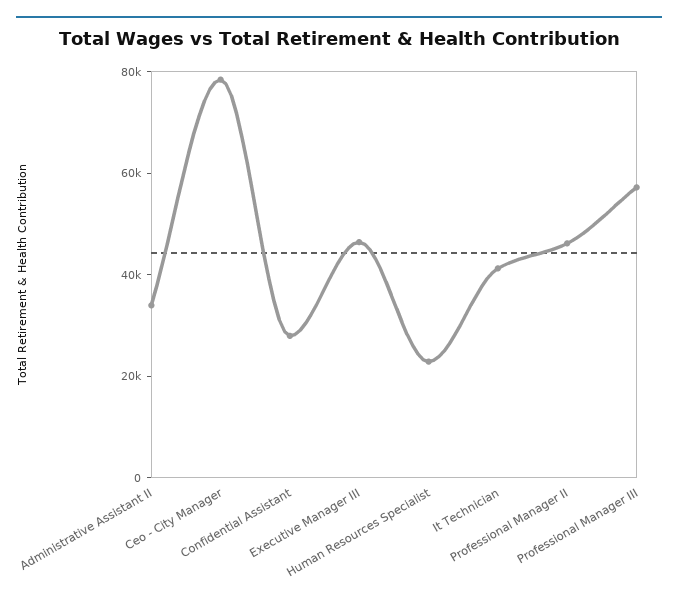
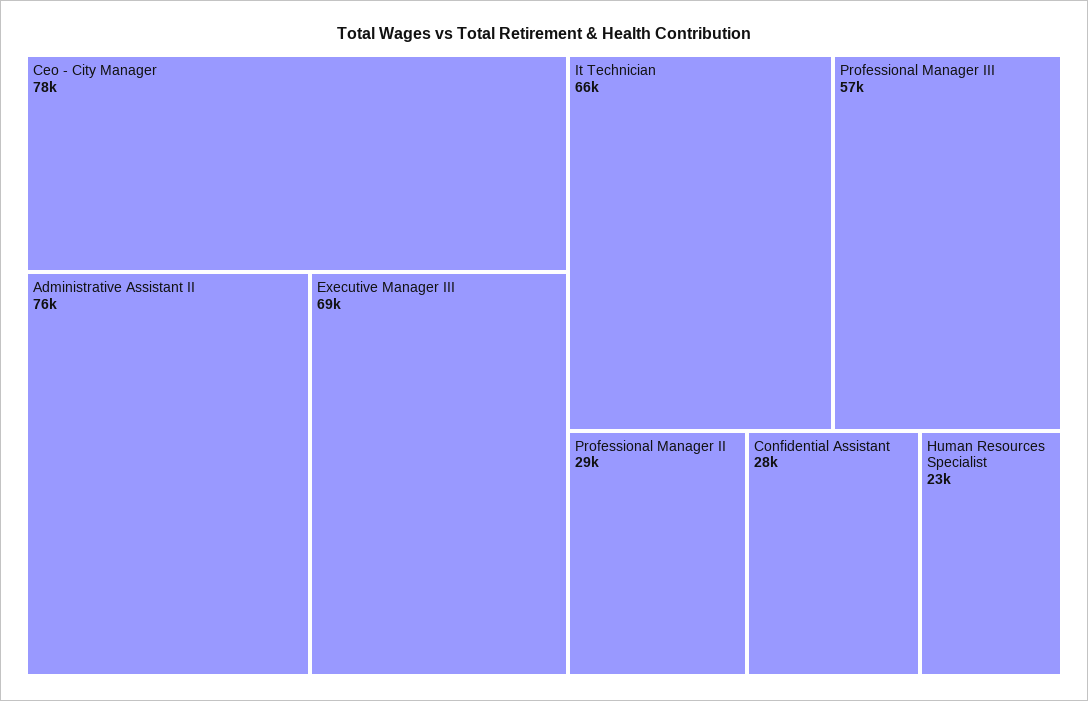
Administrative Assistant II: 35000 -> 76000
Executive Manager III: 45000 -> 69000
It Technician: 40000 -> 66000
Professional Manager II: 45000 -> 29000

